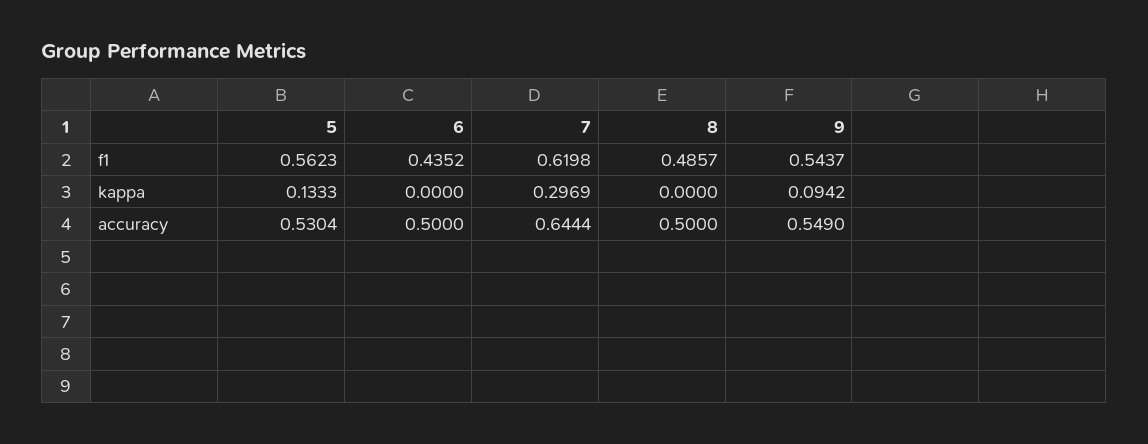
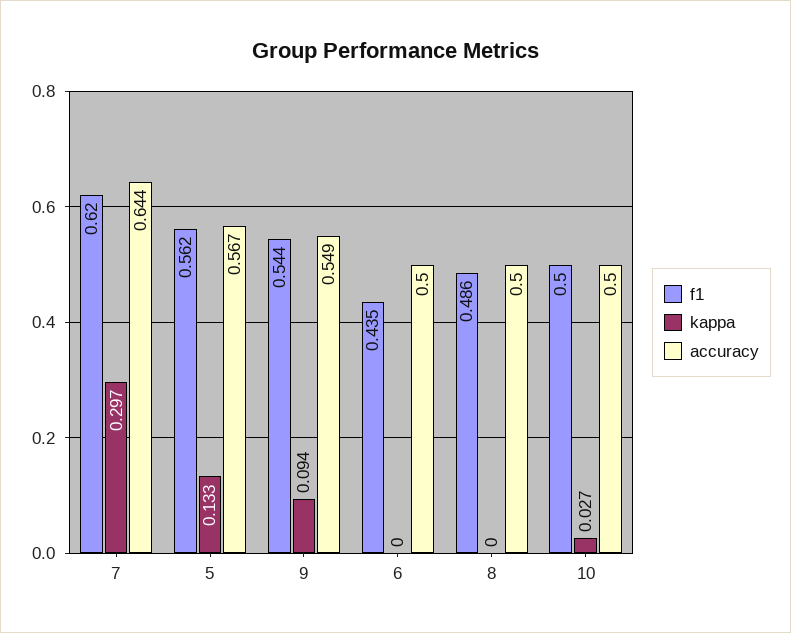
accuracy, 5: 0.5304 -> 0.567
f1, 10: none -> 0.5
kappa, 10: none -> 0.027
accuracy, 10: none -> 0.5

